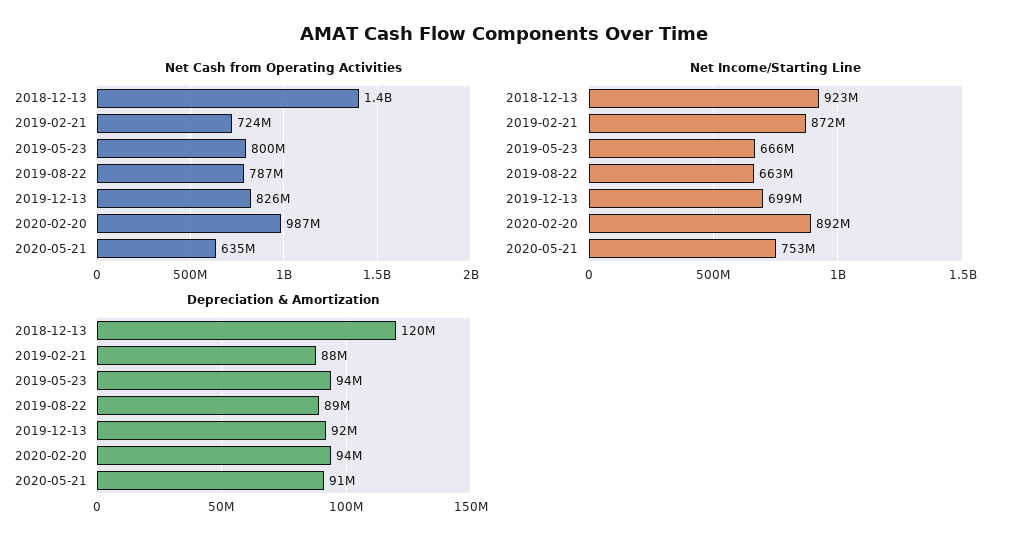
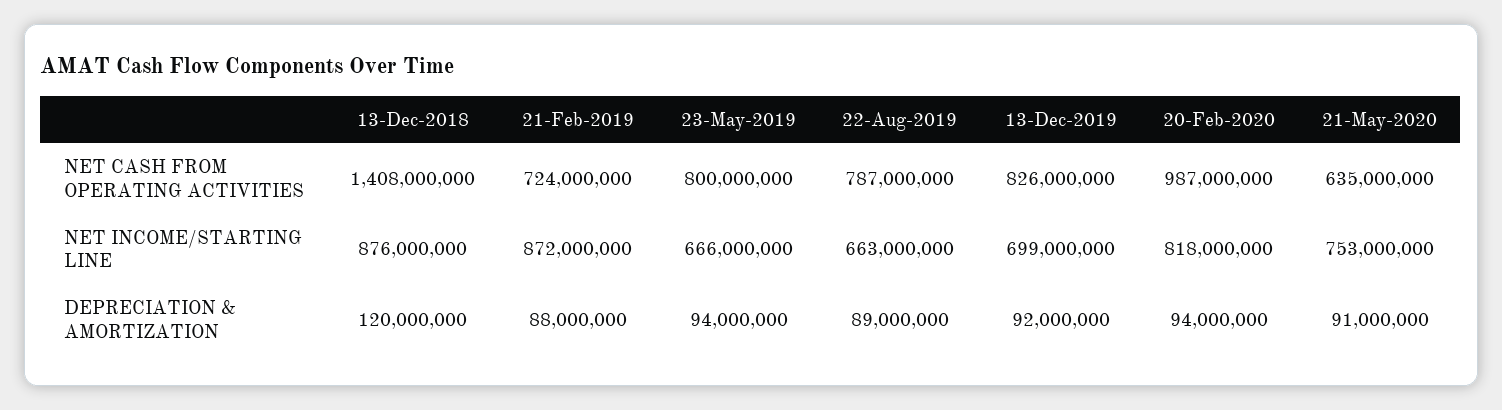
Net Income/Starting Line, 2018-12-13: 923000000 -> 876000000
Net Income/Starting Line, 2020-02-20: 892000000 -> 818000000

